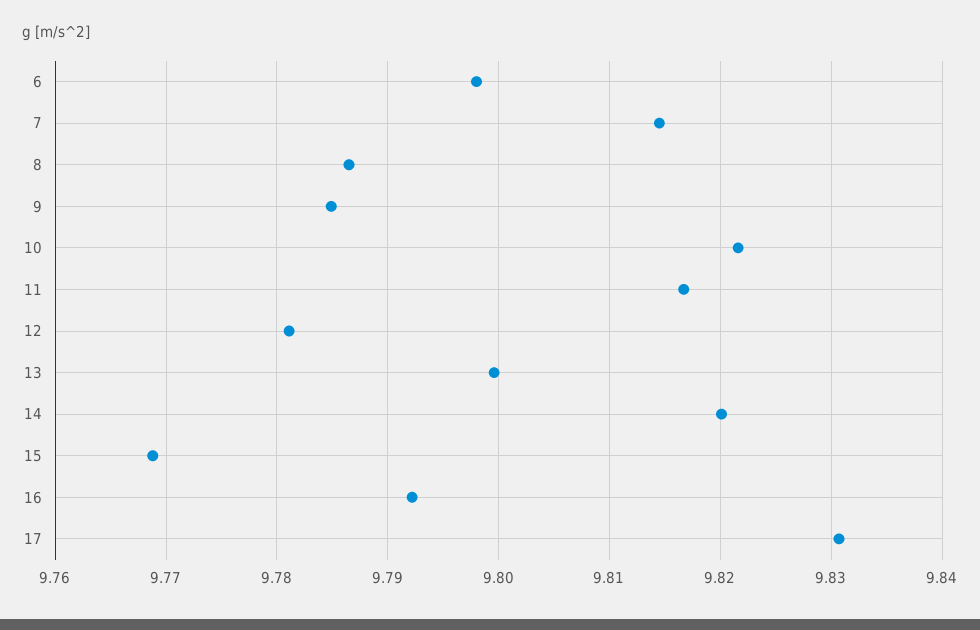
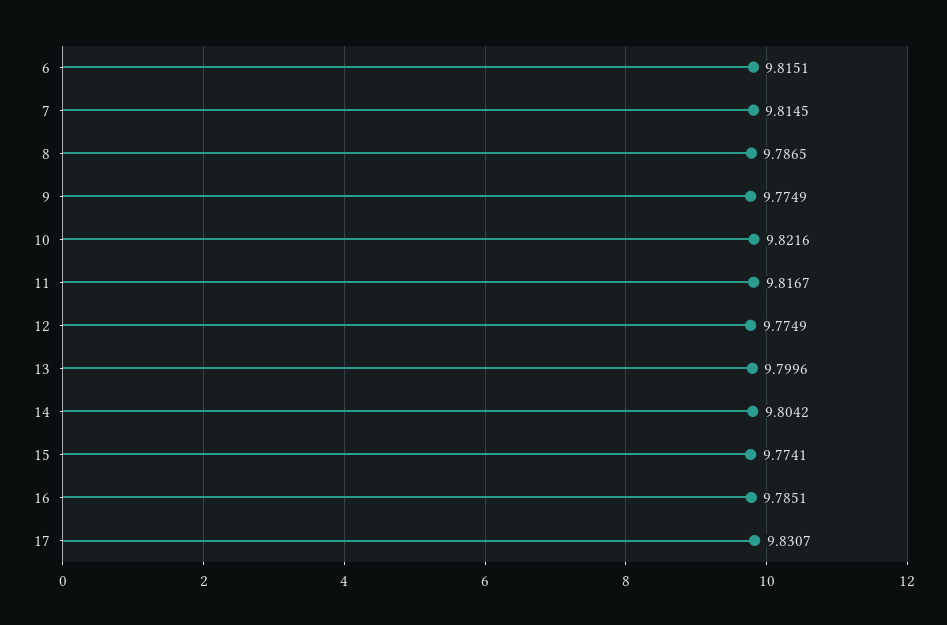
6: 9.798 -> 9.8151
9: 9.785 -> 9.7749
12: 9.781 -> 9.7749
14: 9.82 -> 9.8042
15: 9.769 -> 9.7741
16: 9.792 -> 9.7851

